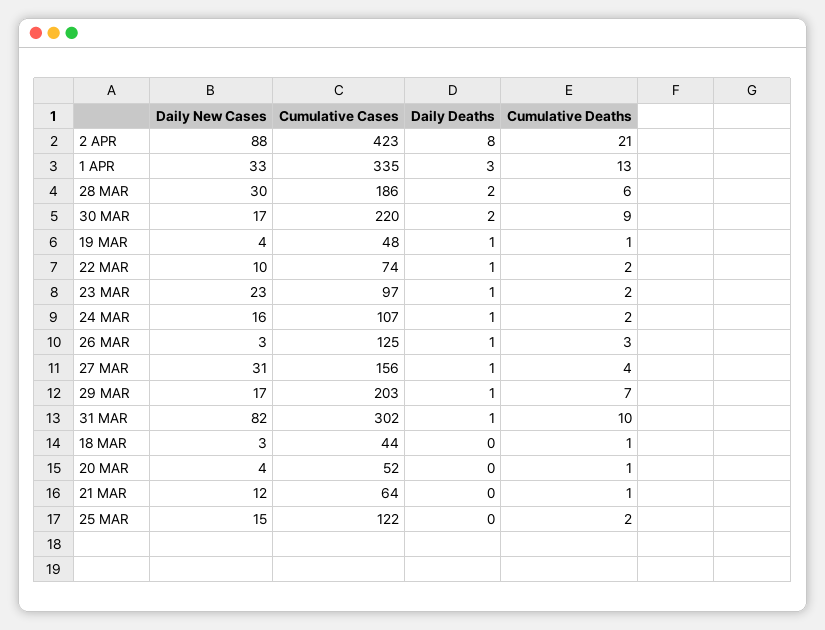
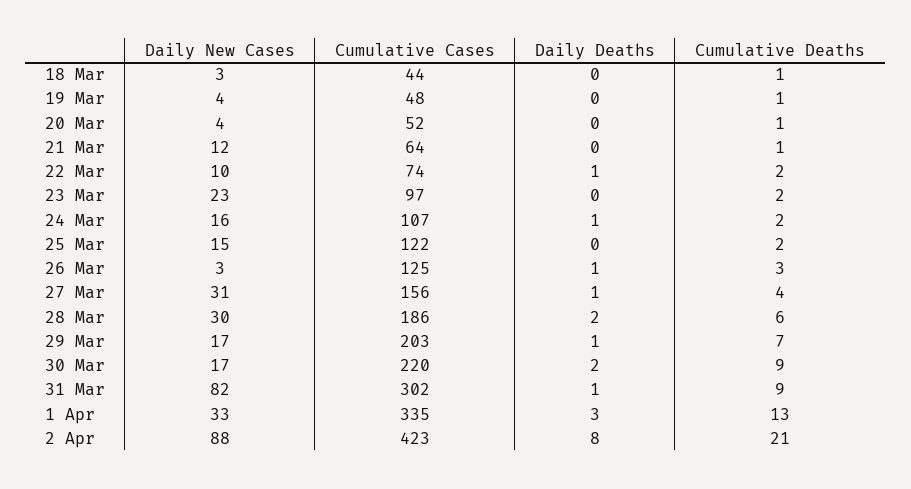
Daily Deaths, 19 MAR: 1 -> 0
Daily Deaths, 23 MAR: 1 -> 0
Cumulative Deaths, 31 MAR: 10 -> 9

